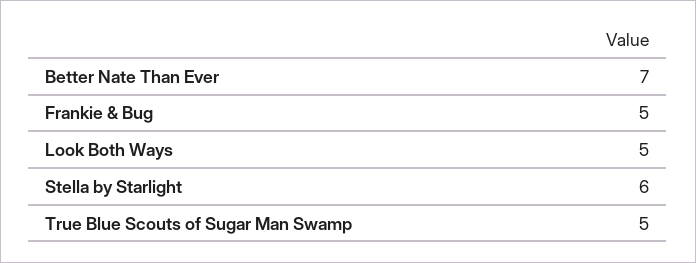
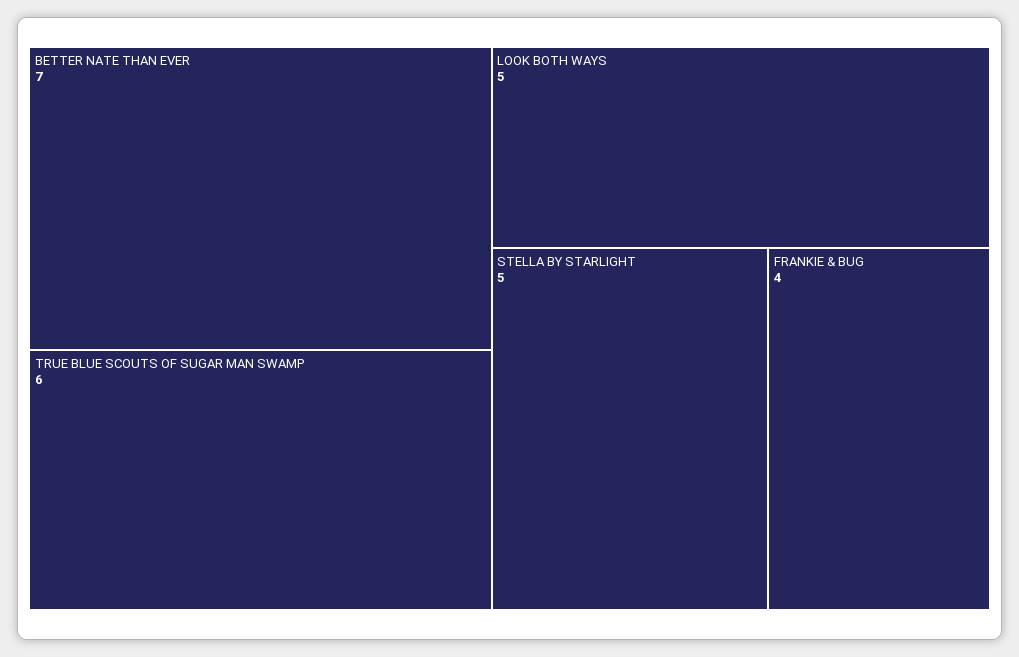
Frankie & Bug: 5 -> 4
Stella by Starlight: 6 -> 5
True Blue Scouts of Sugar Man Swamp: 5 -> 6

